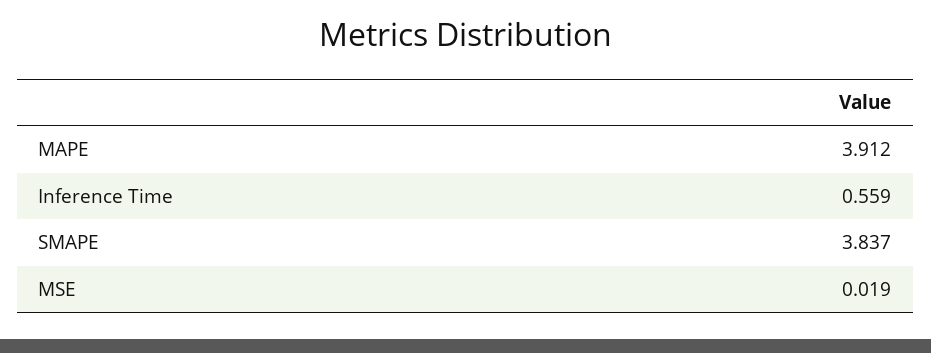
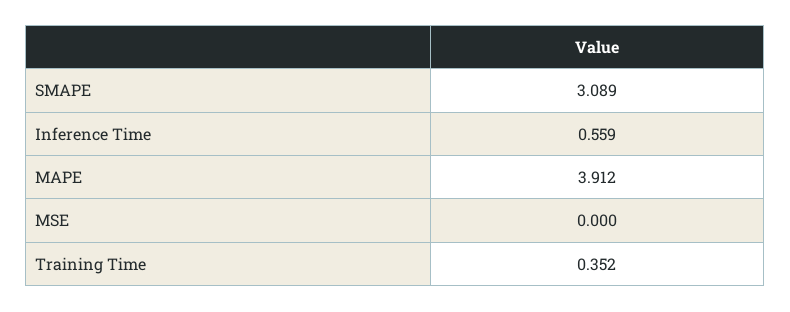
SMAPE: 3.837 -> 3.089
MSE: 0.019 -> 0
Training Time: none -> 0.352

